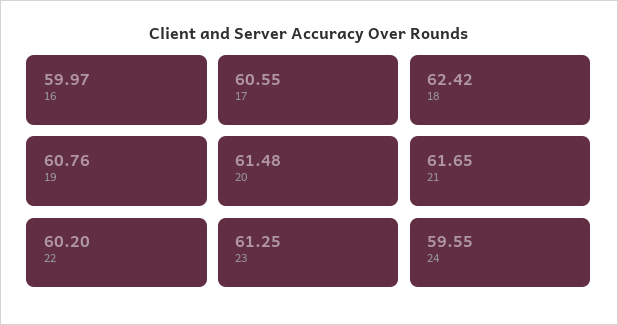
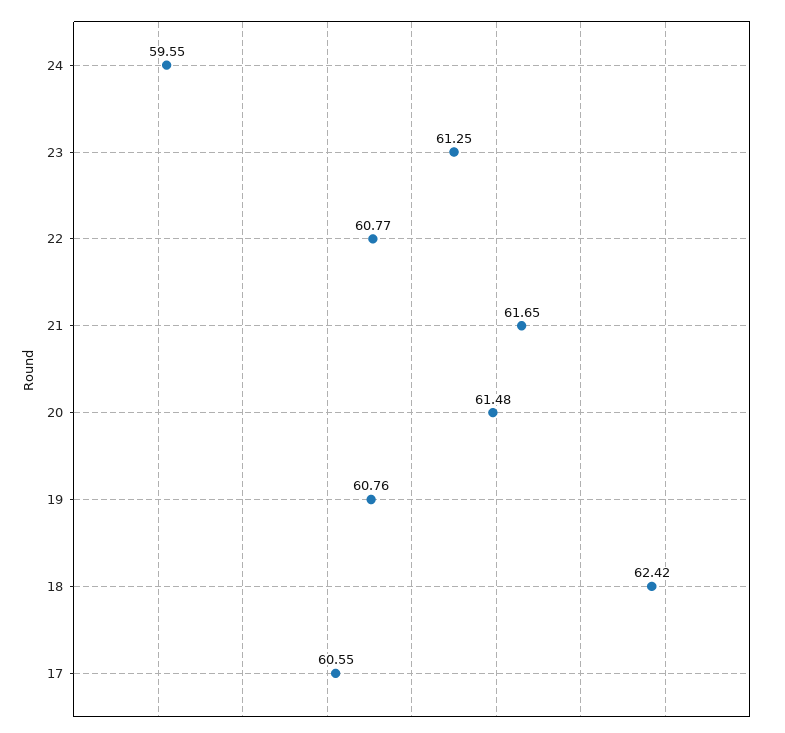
16: 59.97 -> none
22: 60.2 -> 60.77

